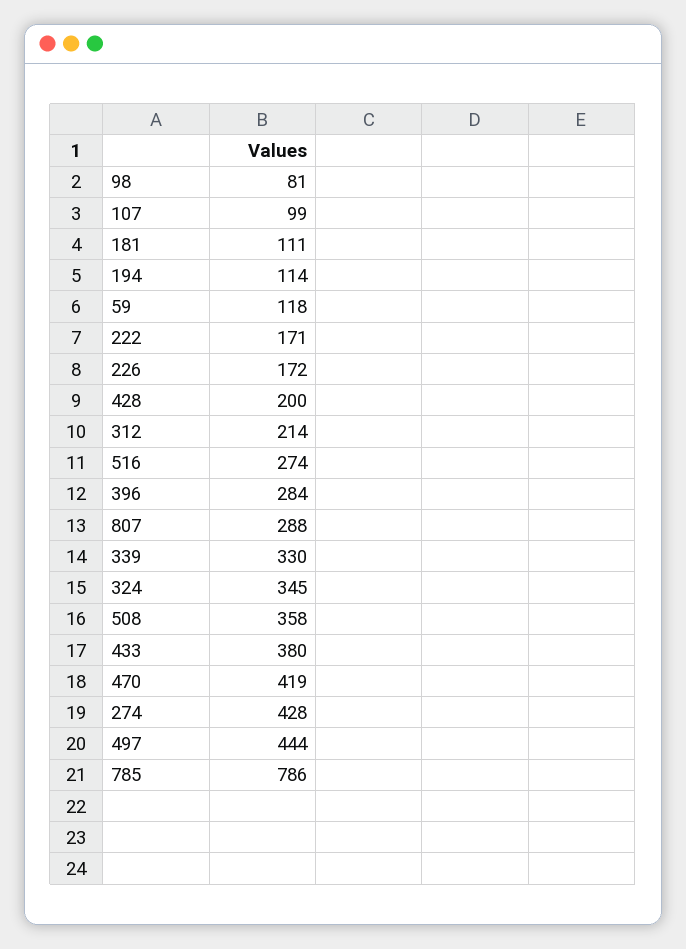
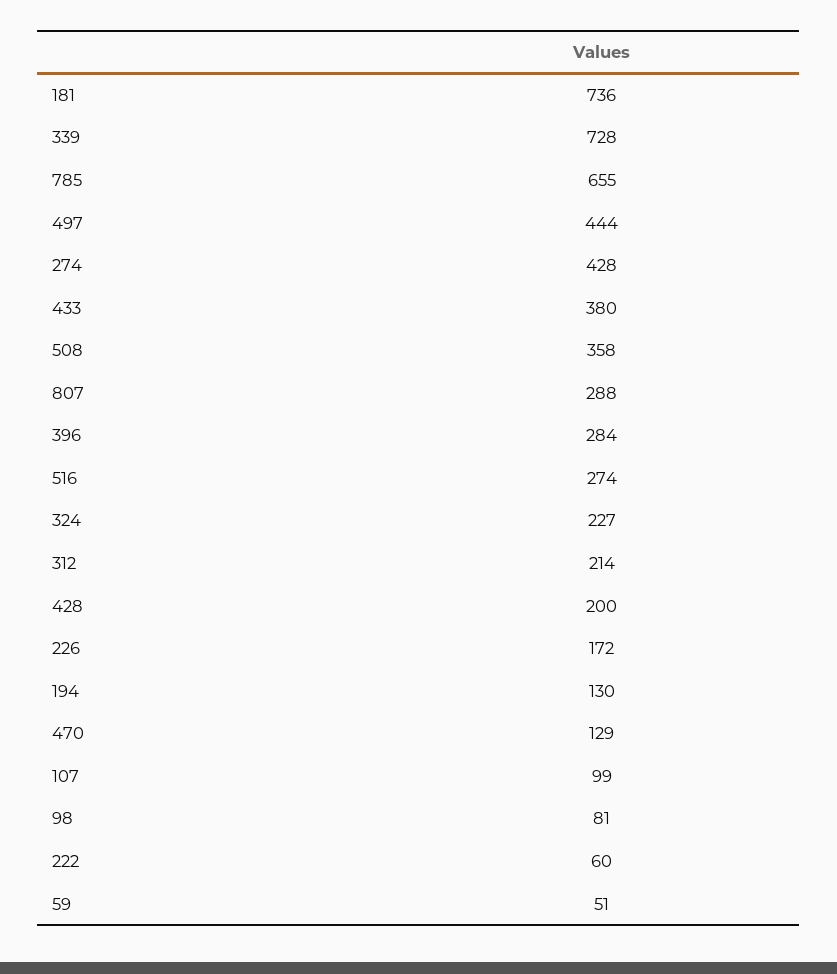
181: 111 -> 736
194: 114 -> 130
59: 118 -> 51
222: 171 -> 60
339: 330 -> 728
324: 345 -> 227
470: 419 -> 129
785: 786 -> 655

